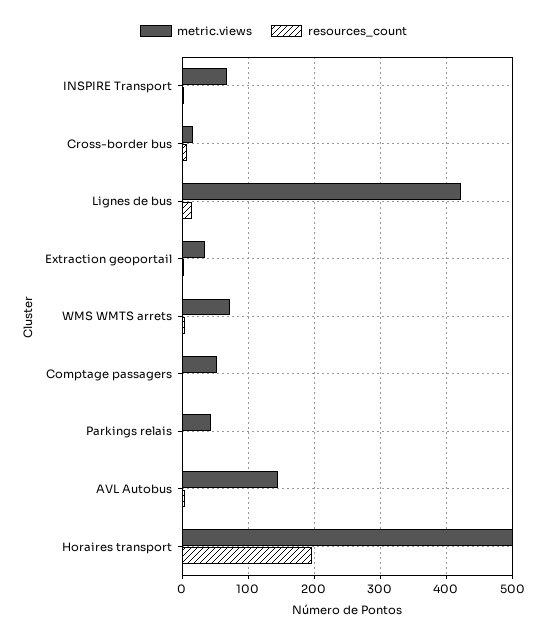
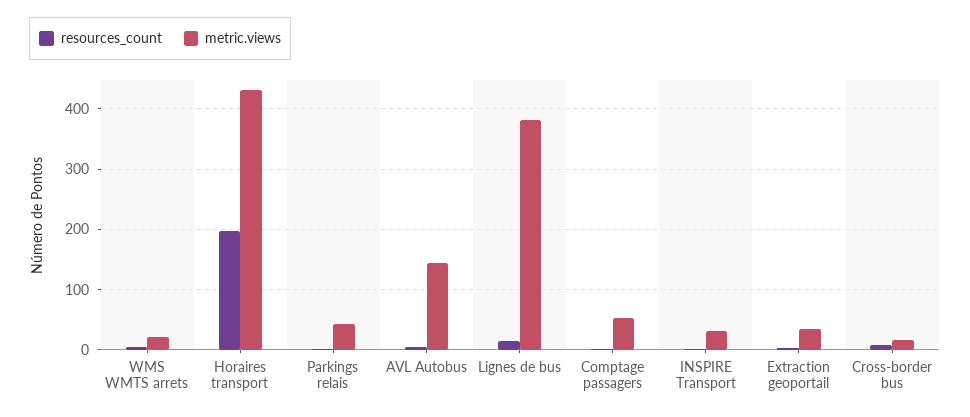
metric.views, INSPIRE Transport: 70 -> 30
metric.views, Lignes de bus: 420 -> 380
metric.views, WMS WMTS arrets: 70 -> 20
metric.views, Horaires transport: 500 -> 430

